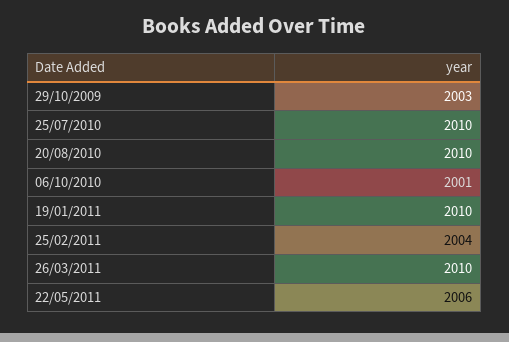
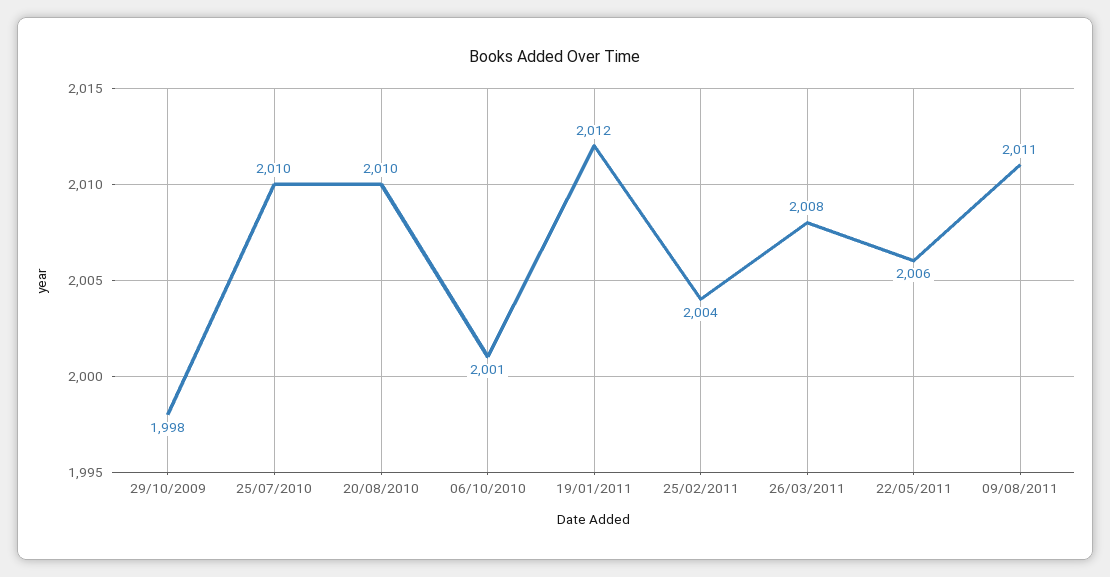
29/10/2009: 2003 -> 1998
19/01/2011: 2010 -> 2012
26/03/2011: 2010 -> 2008
09/08/2011: none -> 2011

